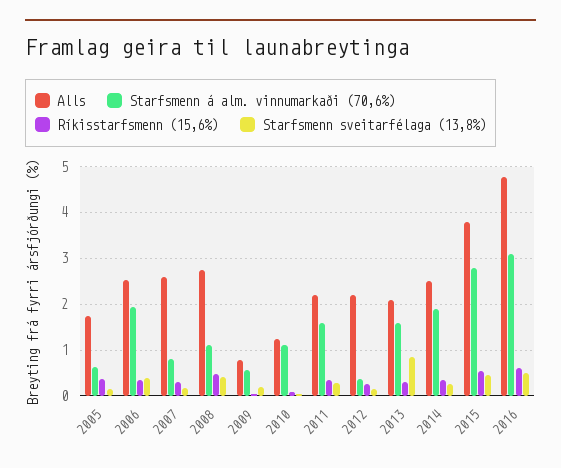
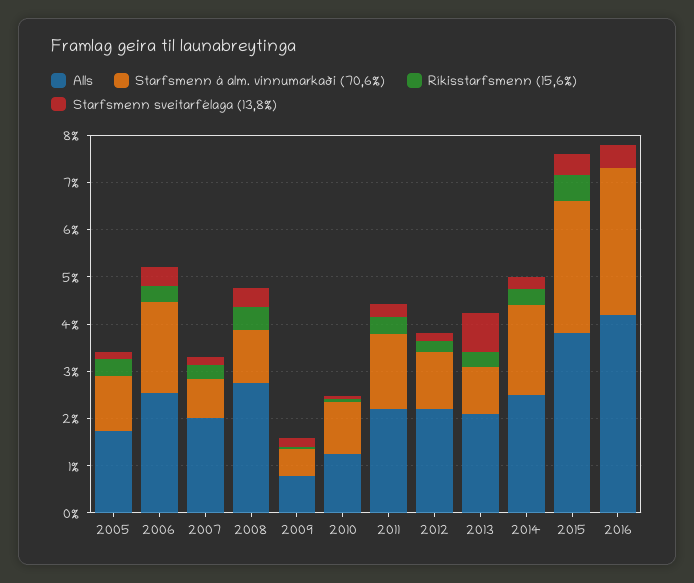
Starfsmenn á alm. vinnumarkaði (70,6%), 2005: 0.6 -> 1.2
Alls, 2007: 2.6 -> 2
Starfsmenn á alm. vinnumarkaði (70,6%), 2012: 0.4 -> 1.2
Starfsmenn á alm. vinnumarkaði (70,6%), 2013: 1.6 -> 1
Alls, 2016: 4.8 -> 4.2
Ríkisstarfsmenn (15,6%), 2016: 0.6 -> 0

